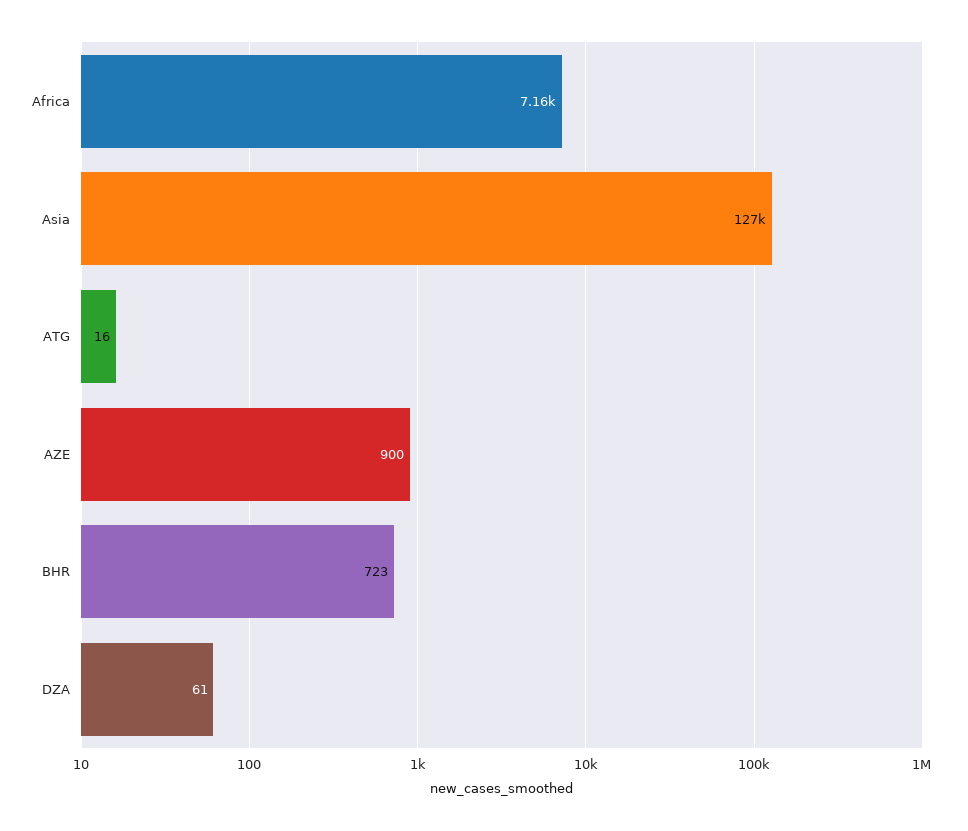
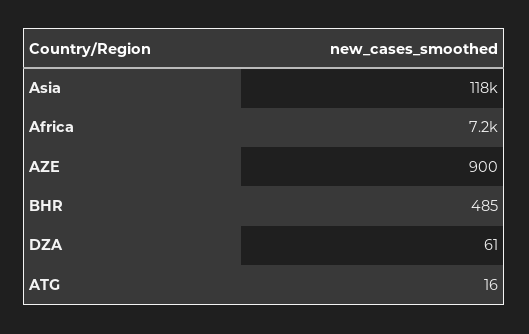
Asia: 127000 -> 118000
BHR: 723 -> 485

